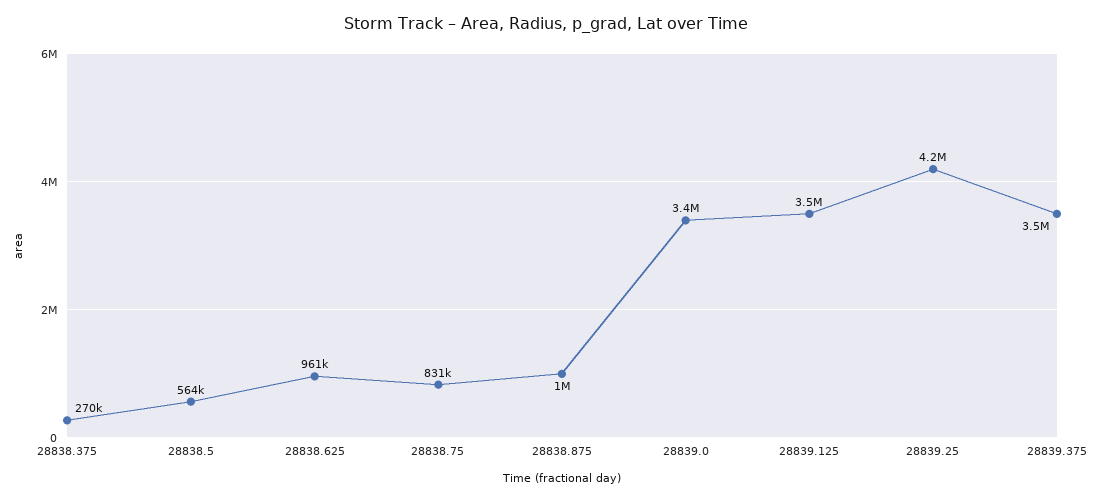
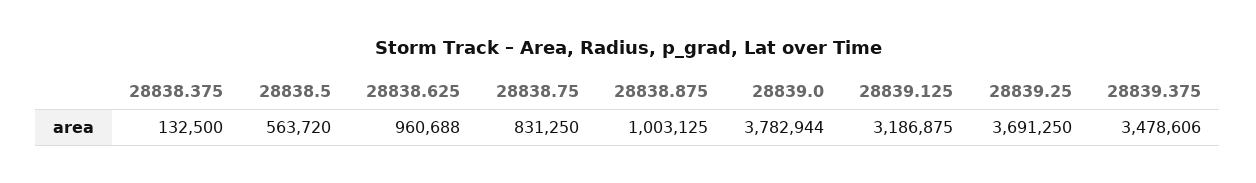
28838.375: 270000 -> 132500
28839.0: 3400000 -> 3782944
28839.125: 3500000 -> 3186875
28839.25: 4200000 -> 3691250

